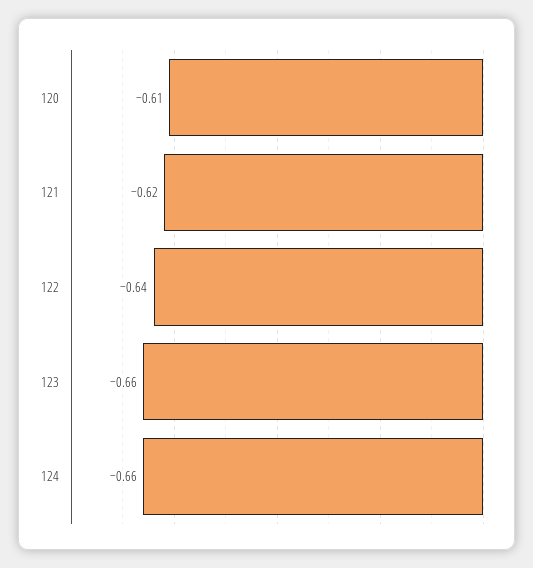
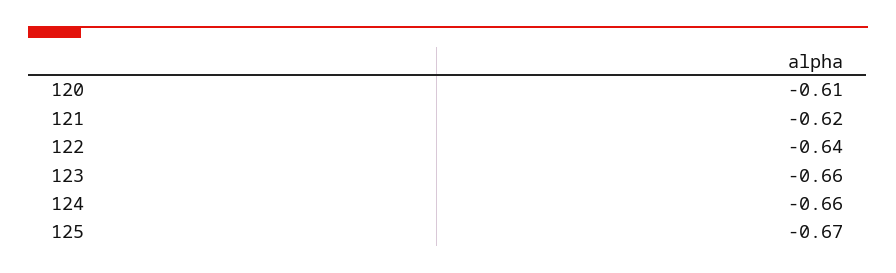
125: none -> -0.67

